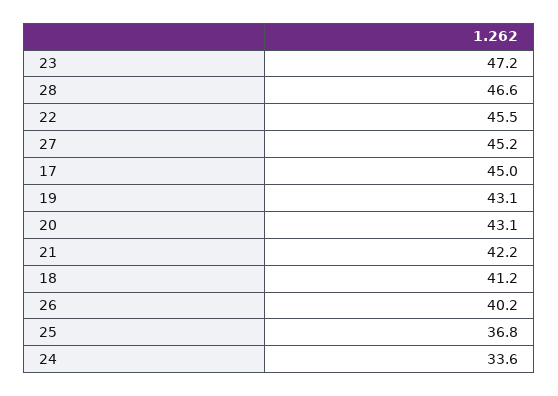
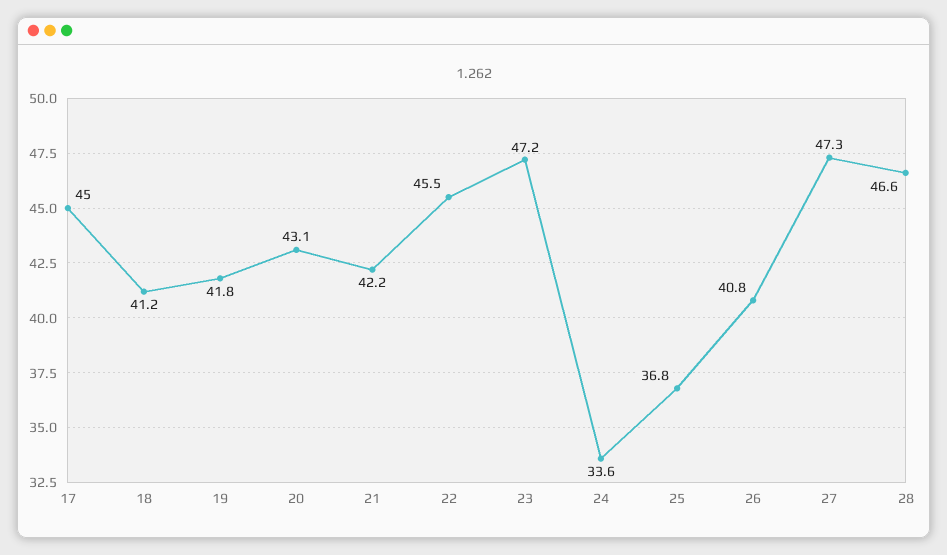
27: 45.2 -> 47.3
19: 43.1 -> 41.8
26: 40.2 -> 40.8

